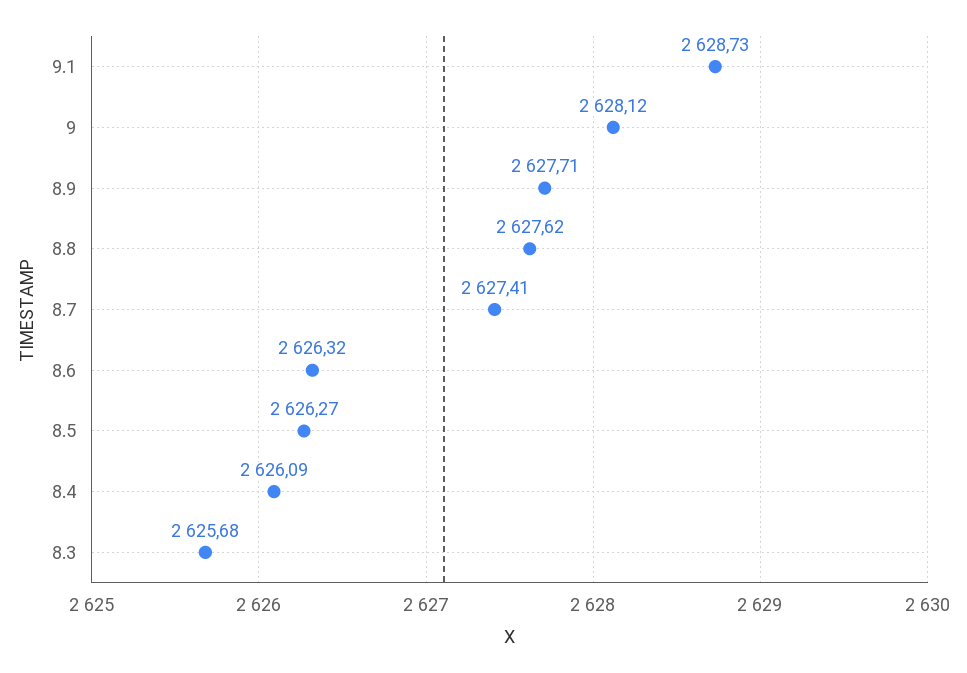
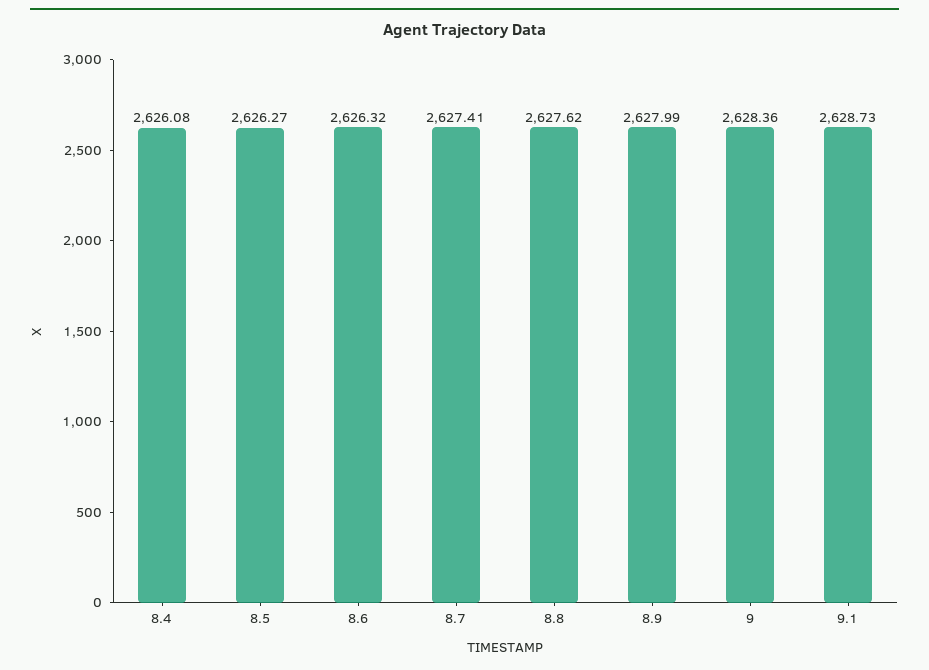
9: 2628.12 -> 2628.36
8.9: 2627.71 -> 2627.99
8.4: 2626.09 -> 2626.08
8.3: 2625.68 -> none

